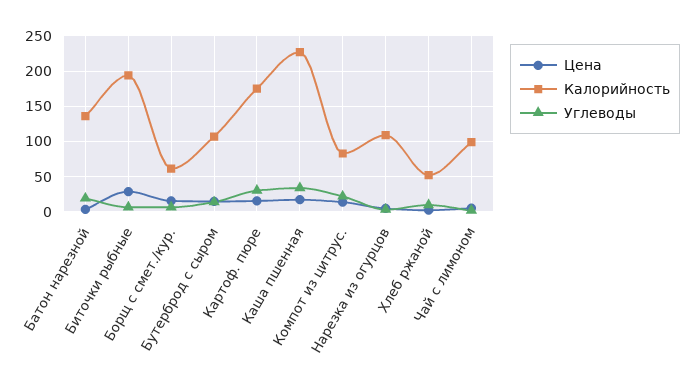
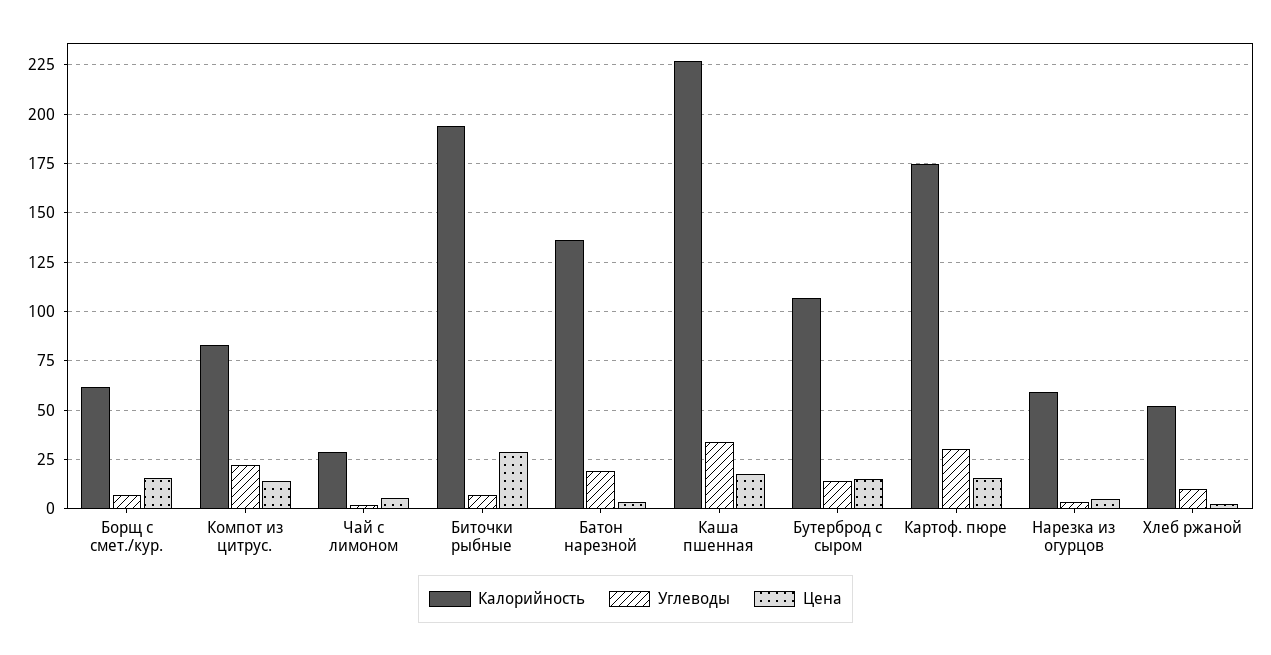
Калорийность, Нарезка из огурцов: 110 -> 60
Калорийность, Чай с лимоном: 100 -> 30

